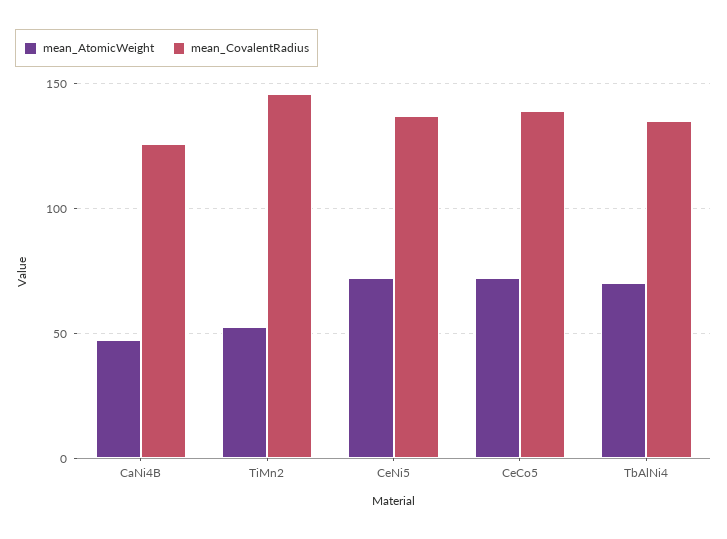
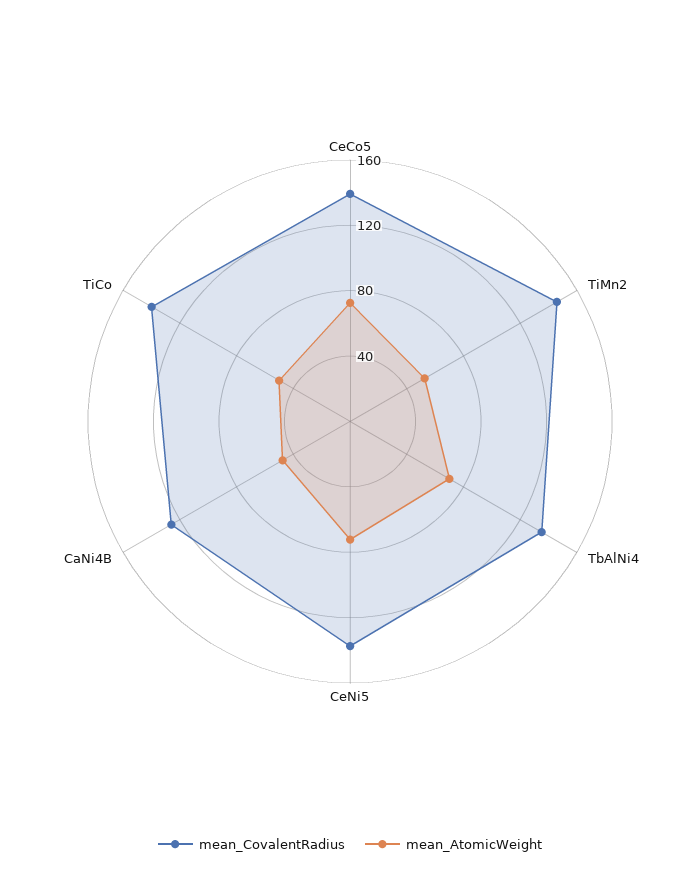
mean_CovalentRadius, TiCo: none -> 140
mean_AtomicWeight, TiCo: none -> 50

